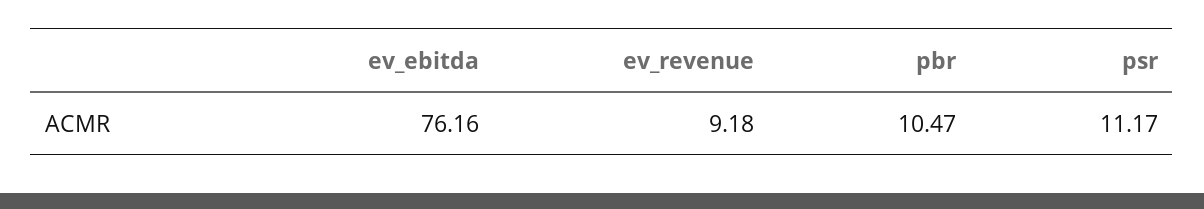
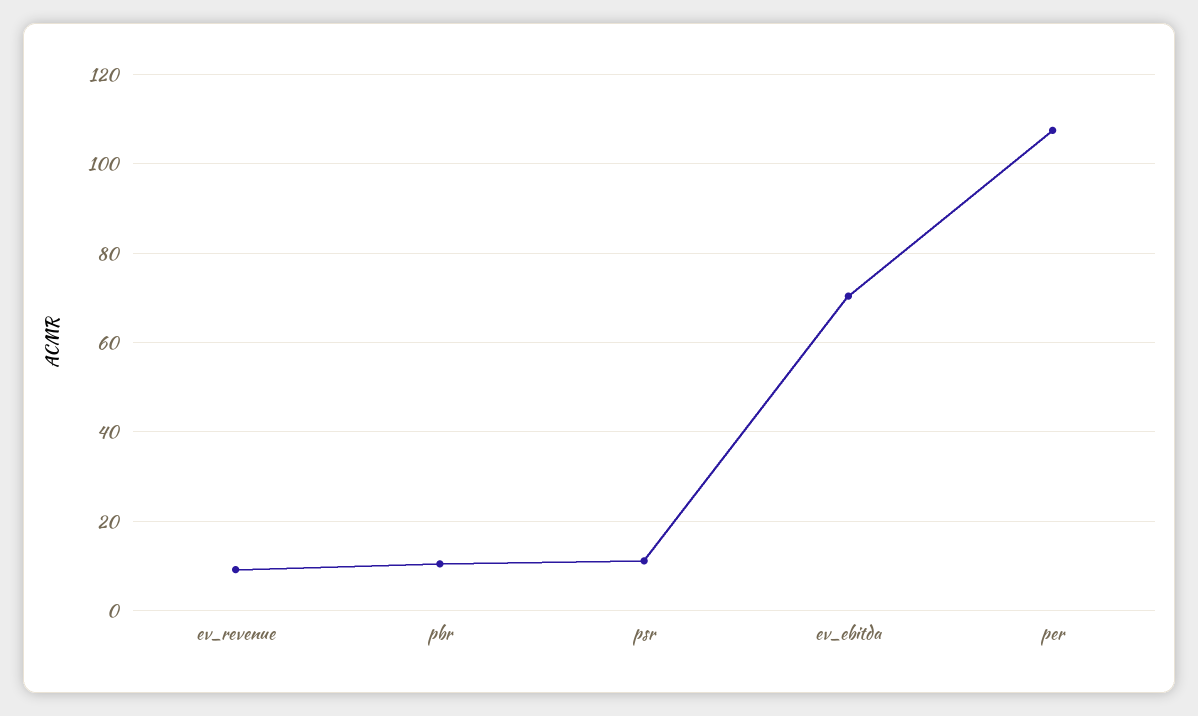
ev_ebitda: 76.16 -> 70
per: none -> 108

